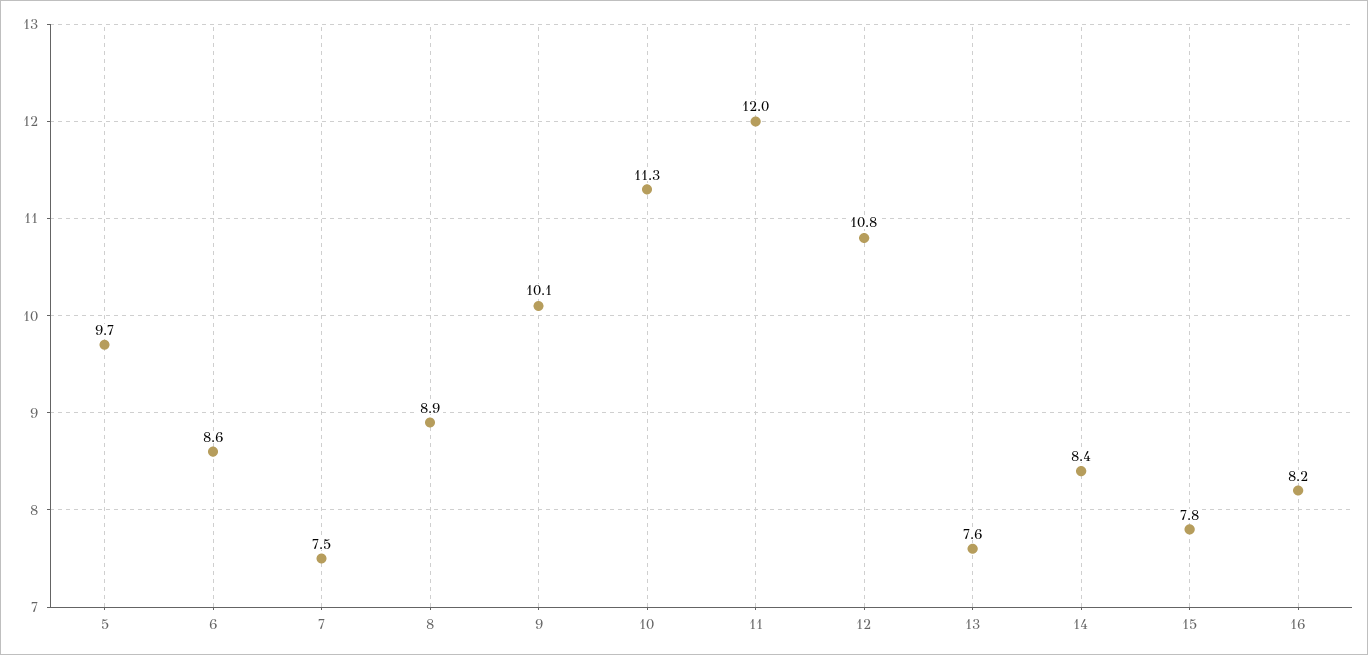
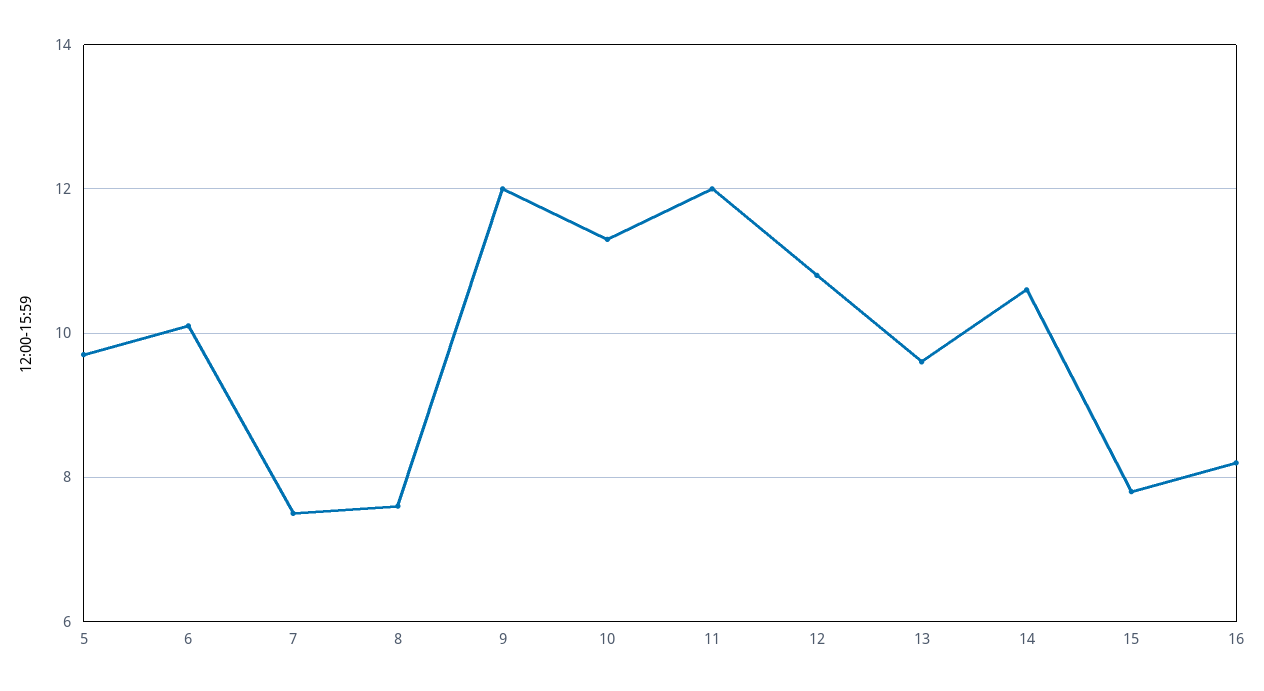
6: 8.6 -> 10
8: 8.9 -> 7.5
9: 10.1 -> 12
13: 7.6 -> 9.5
14: 8.4 -> 10.5

